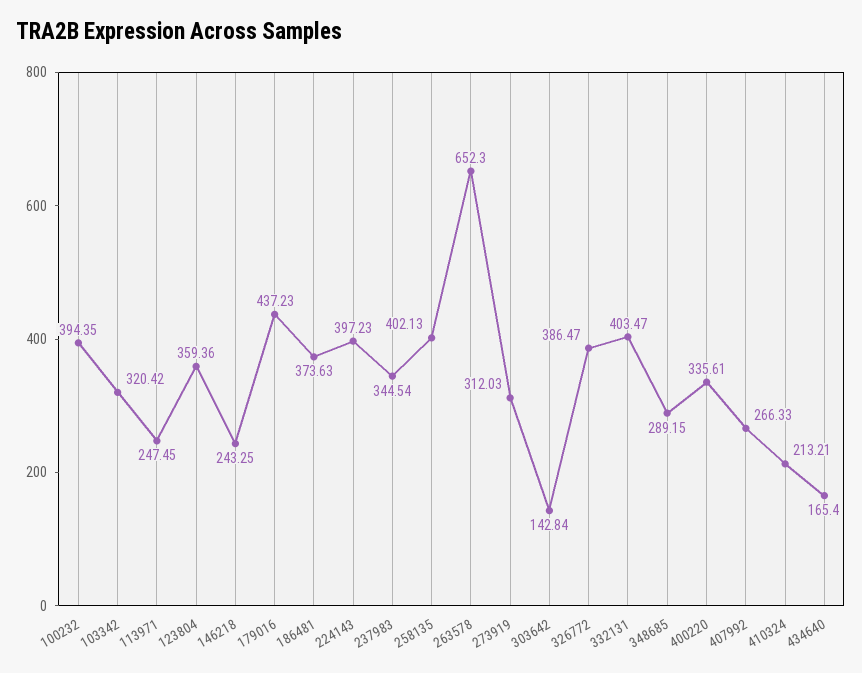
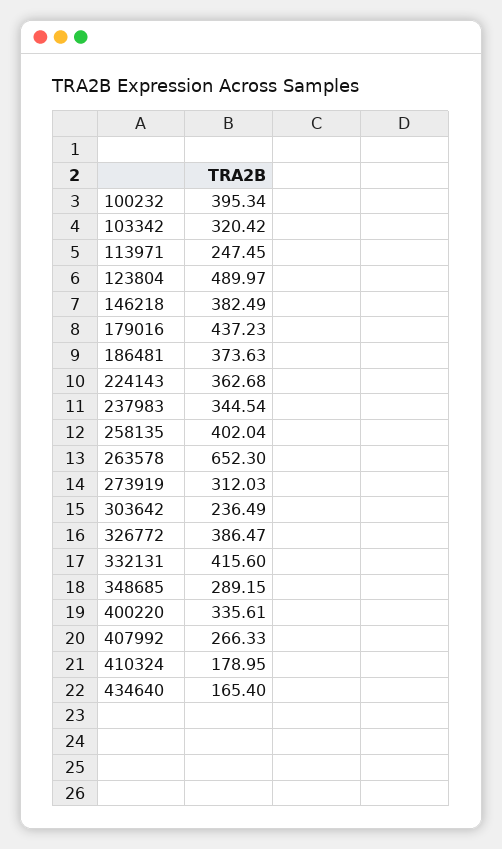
100232: 394.35 -> 395.34
123804: 359.36 -> 489.97
146218: 243.25 -> 382.49
224143: 397.23 -> 362.68
258135: 402.13 -> 402.04
303642: 142.84 -> 236.49
332131: 403.47 -> 415.6
410324: 213.21 -> 178.95

